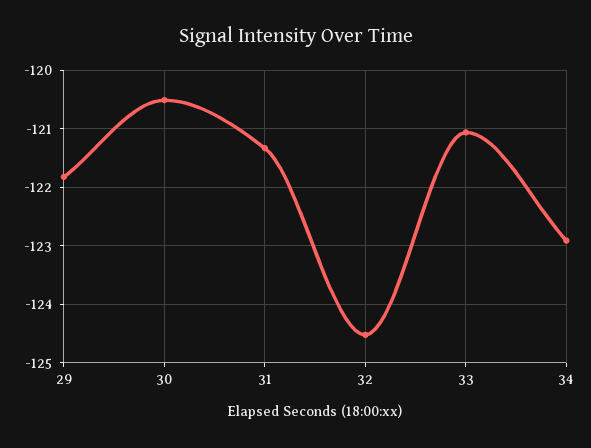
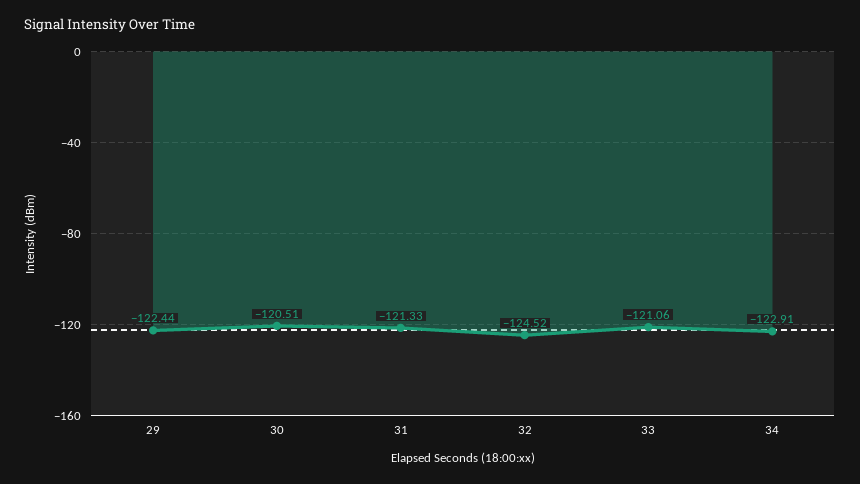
29: -121.8 -> -122.44

